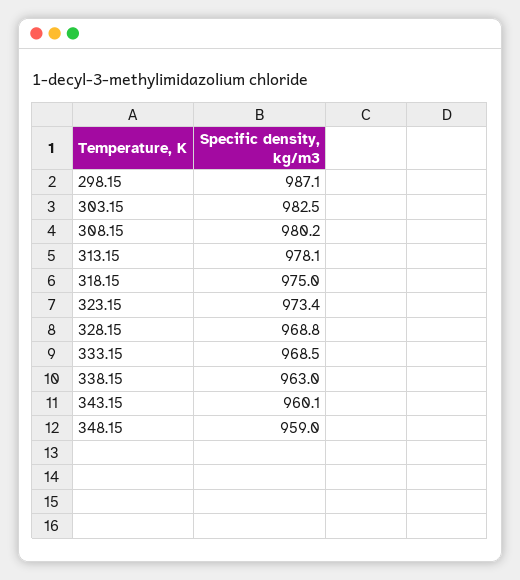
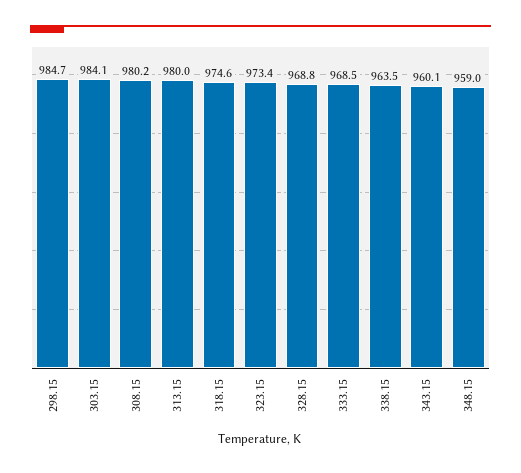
298.15: 987.1 -> 984.7
303.15: 982.5 -> 984.1
313.15: 978.1 -> 980
318.15: 975 -> 974.6
338.15: 963 -> 963.5

